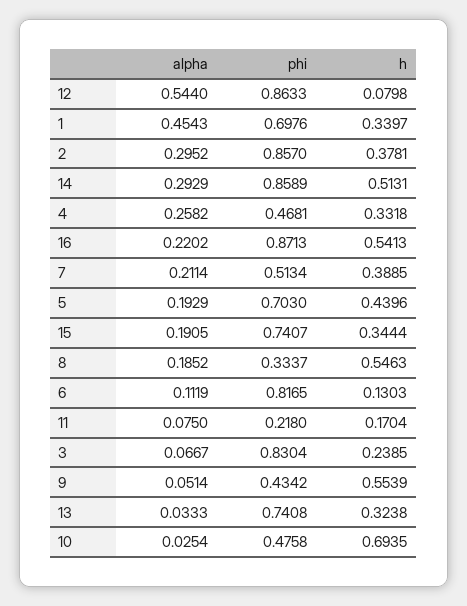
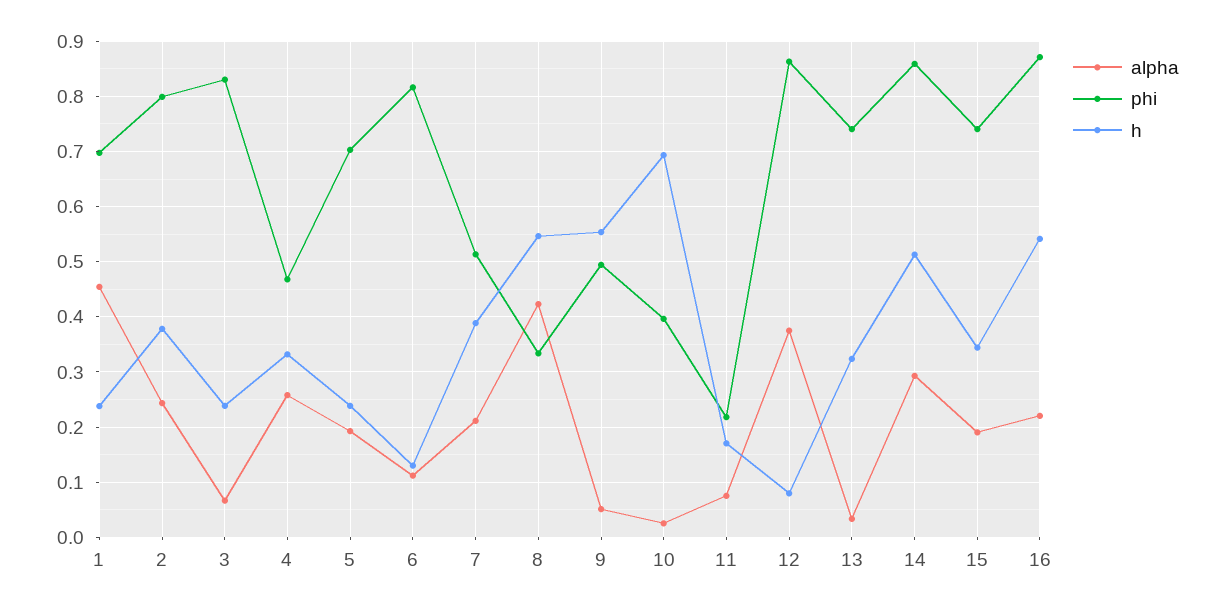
alpha, 12: 0.544 -> 0.38
h, 1: 0.3397 -> 0.24
alpha, 2: 0.2952 -> 0.24
phi, 2: 0.857 -> 0.8
h, 5: 0.4396 -> 0.24
alpha, 8: 0.1852 -> 0.42
phi, 9: 0.4342 -> 0.5
phi, 10: 0.4758 -> 0.4

